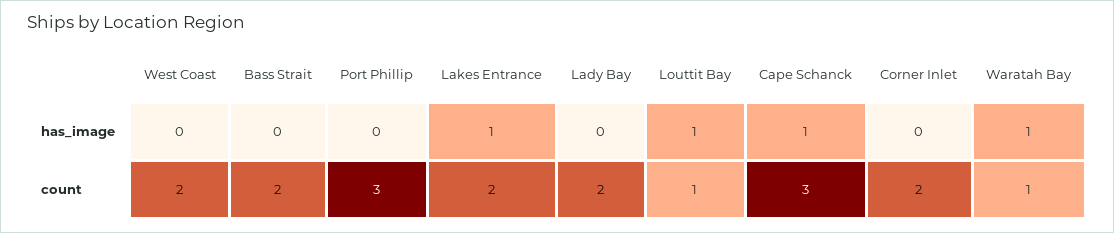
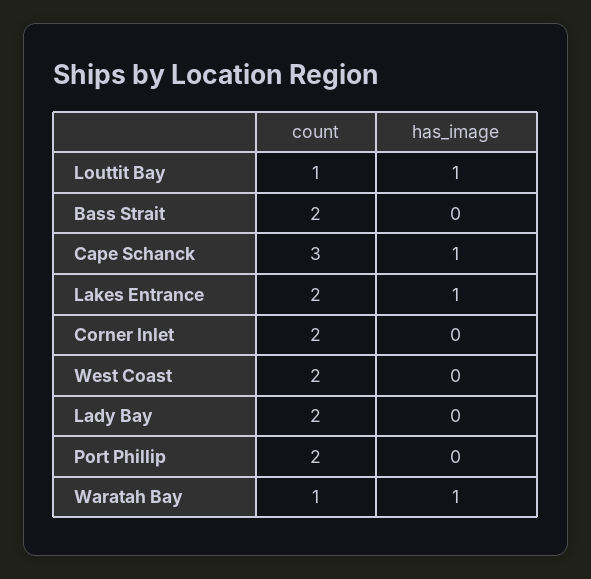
Port Phillip, count: 3 -> 2

